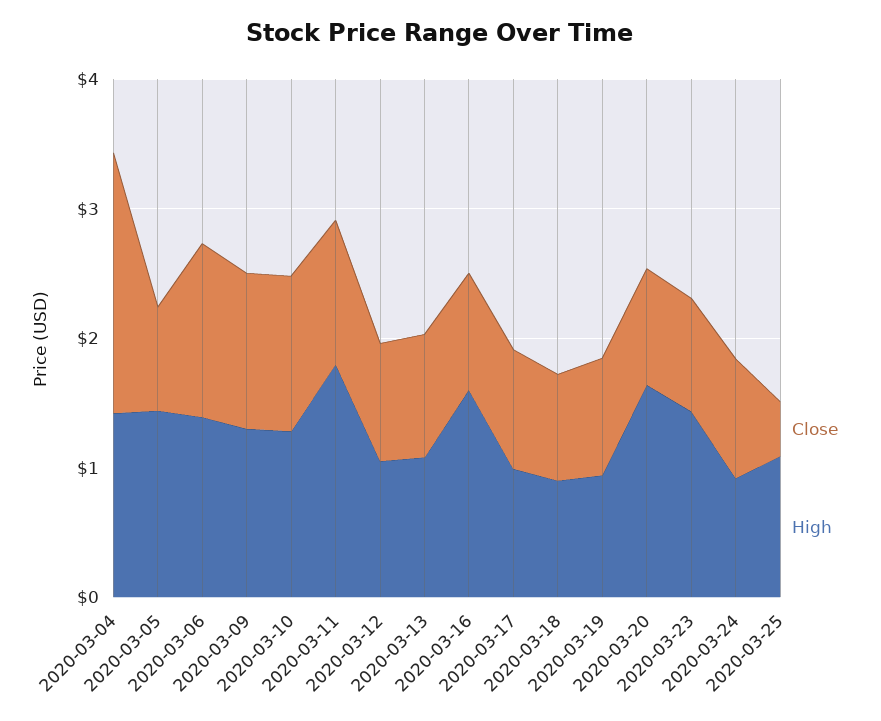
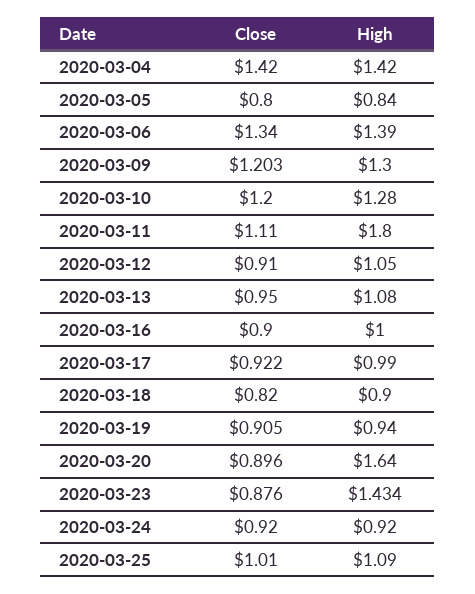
Close, 2020-03-04: 2 -> 1.42
High, 2020-03-05: 1.4 -> 0.84
High, 2020-03-16: 1.6 -> 1
Close, 2020-03-25: 0.4 -> 1.01

